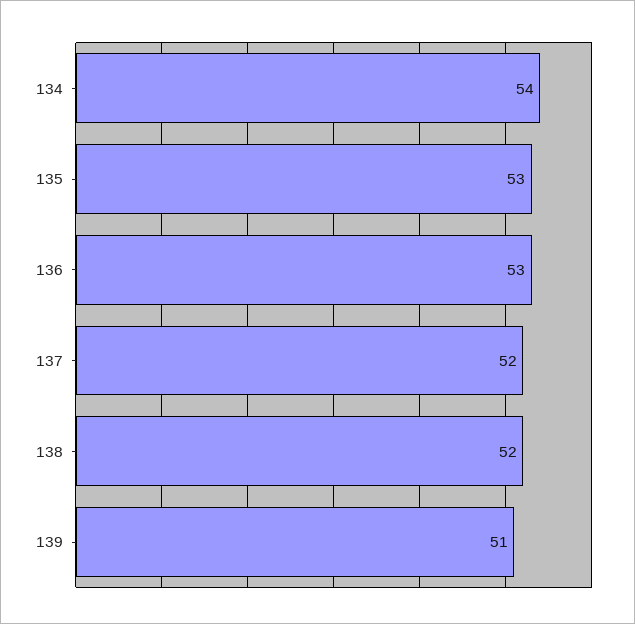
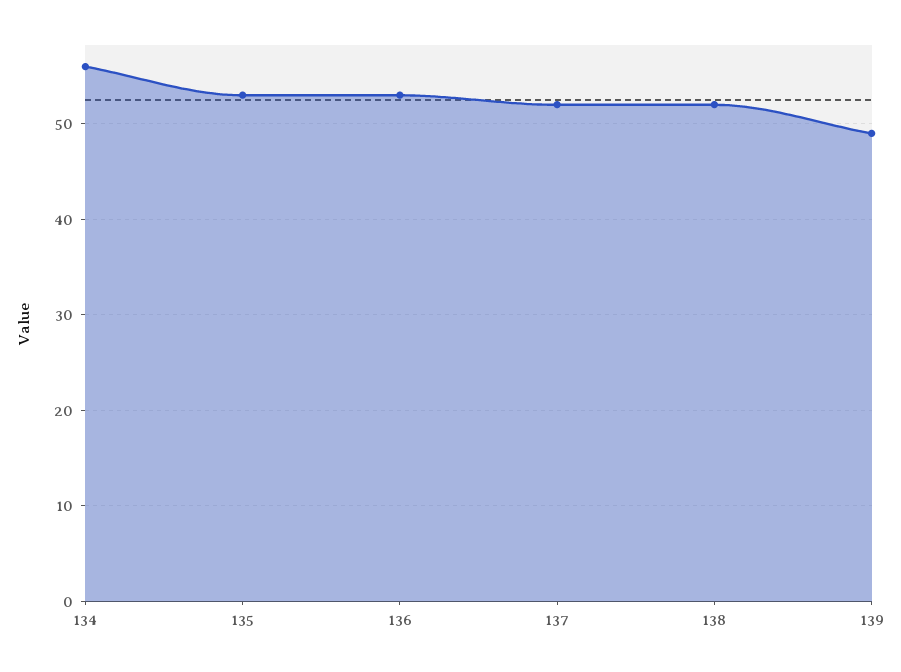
134: 54 -> 56
139: 51 -> 49

